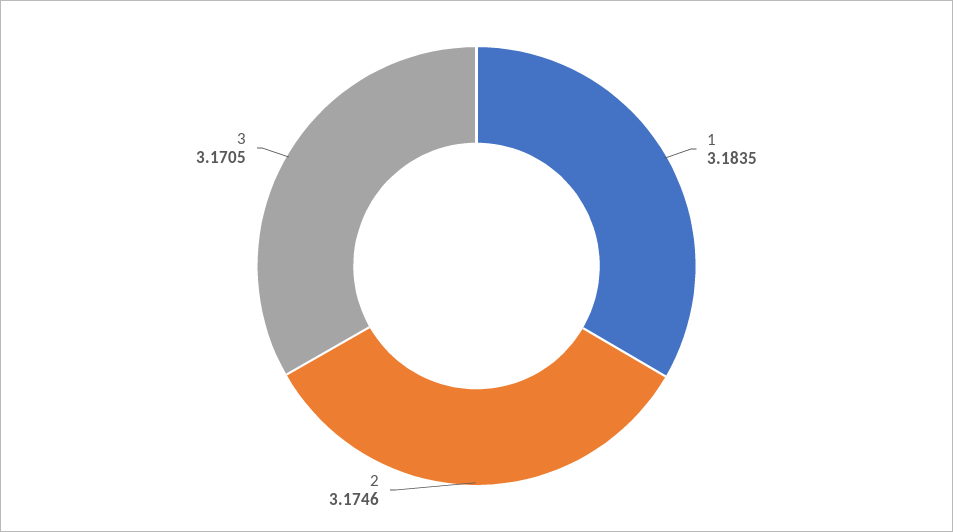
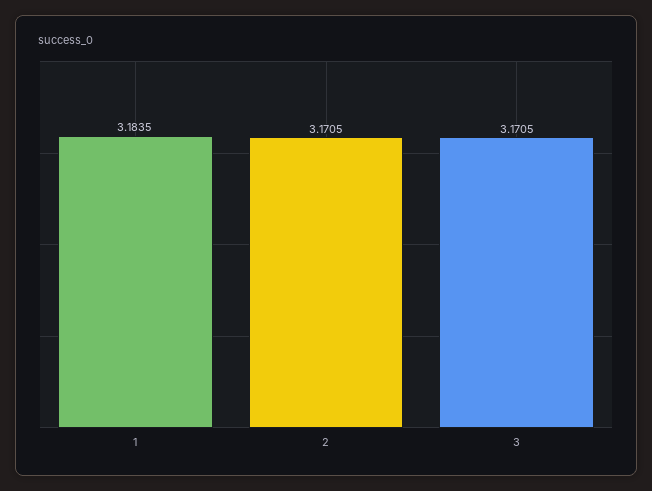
2: 3.1746 -> 3.1705

